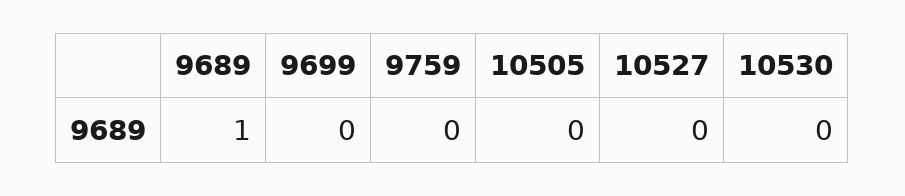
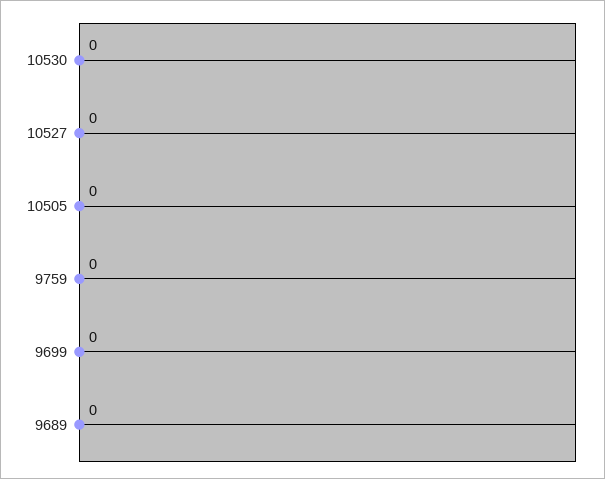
9689: 1 -> 0

